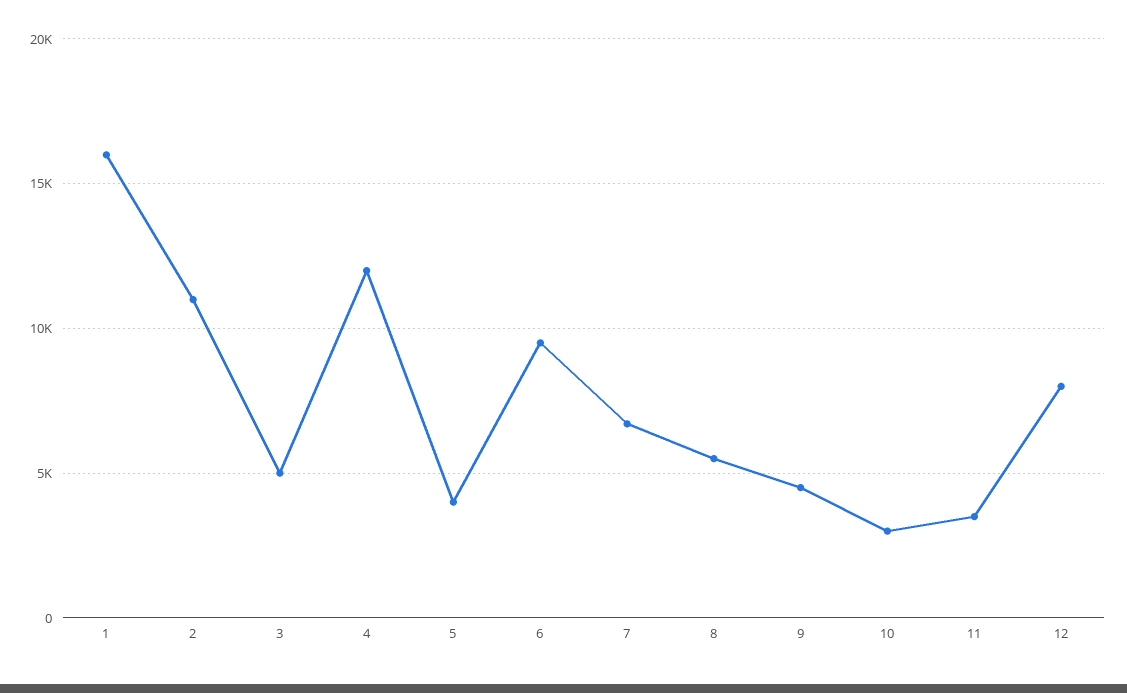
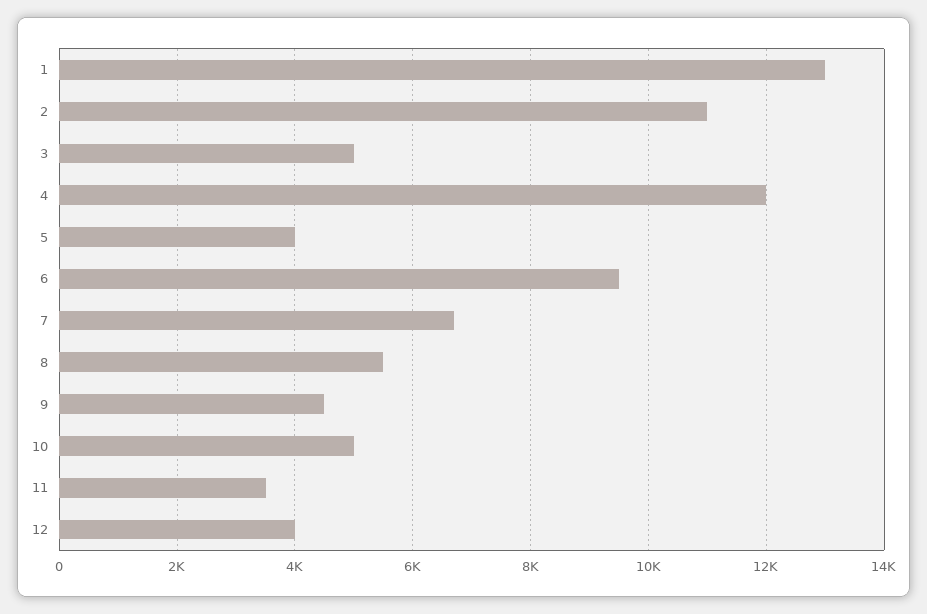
1: 16000 -> 13000
10: 3000 -> 5000
12: 8000 -> 4000

